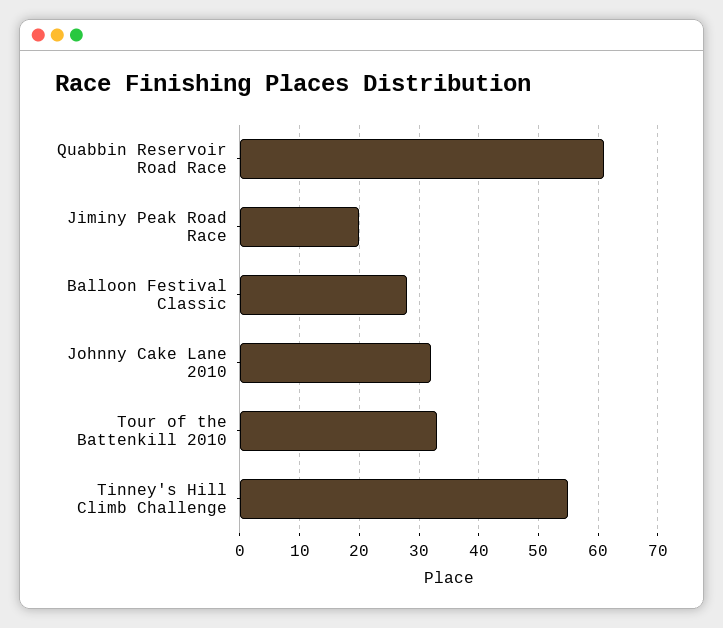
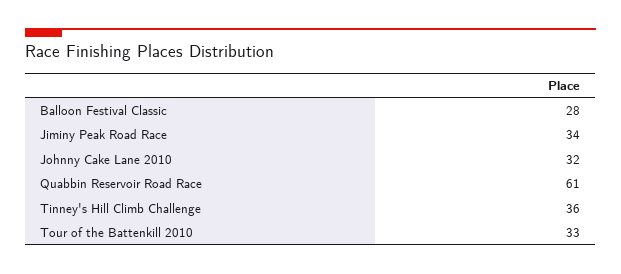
Jiminy Peak Road Race: 20 -> 34
Tinney's Hill Climb Challenge: 55 -> 36

